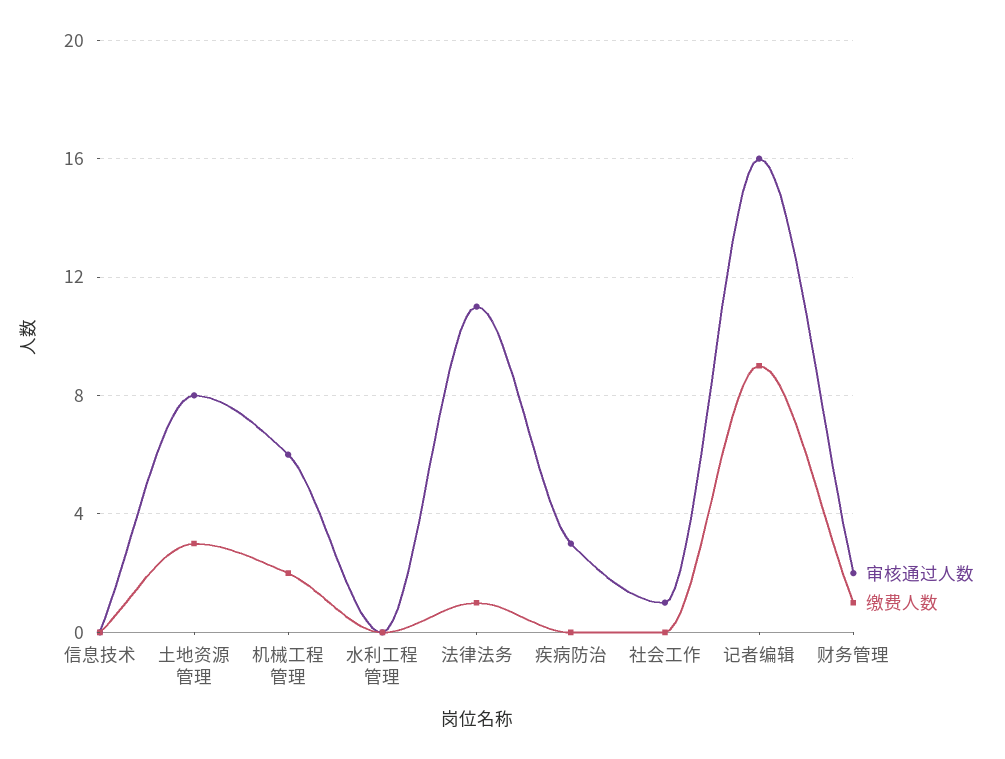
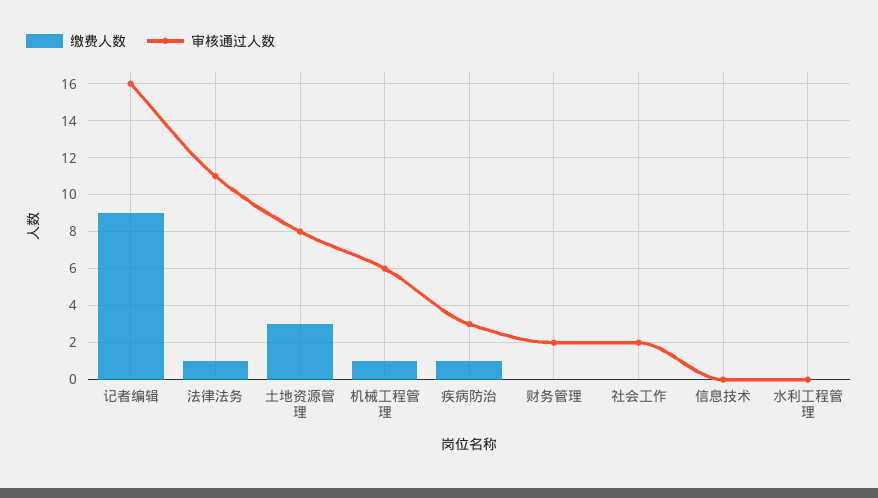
缴费人数, 机械工程管理: 2 -> 1
缴费人数, 疾病防治: 0 -> 1
审核通过人数, 社会工作: 1 -> 2
缴费人数, 财务管理: 1 -> 0

